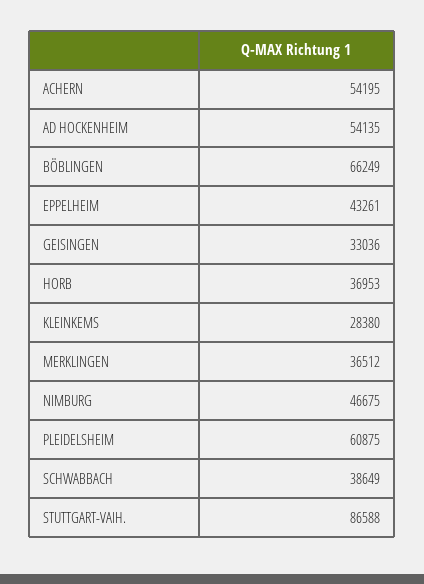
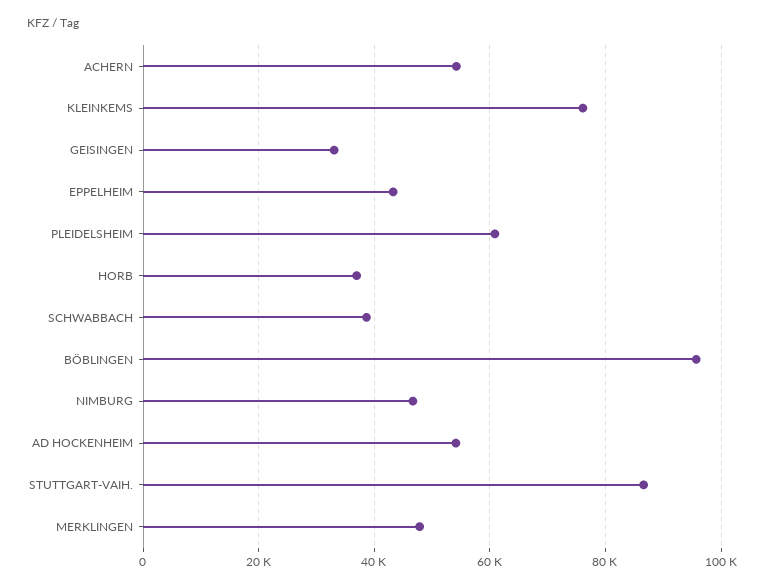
BÖBLINGEN: 66249 -> 96000
KLEINKEMS: 28380 -> 76000
MERKLINGEN: 36512 -> 48000

